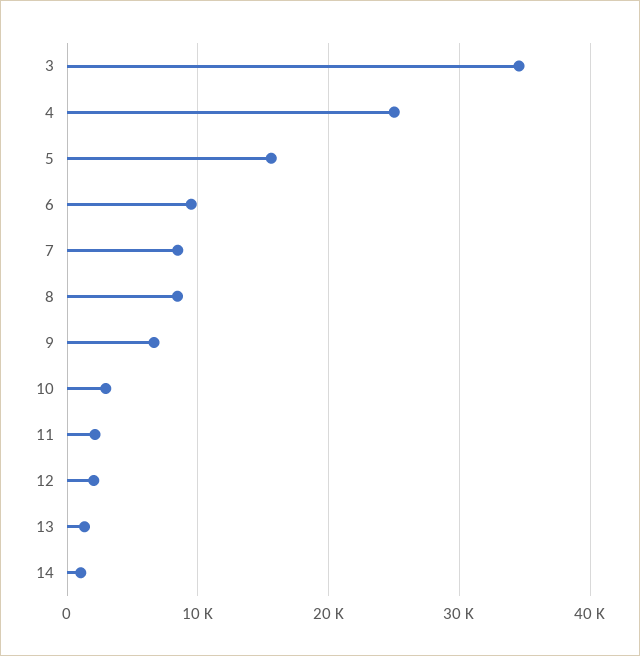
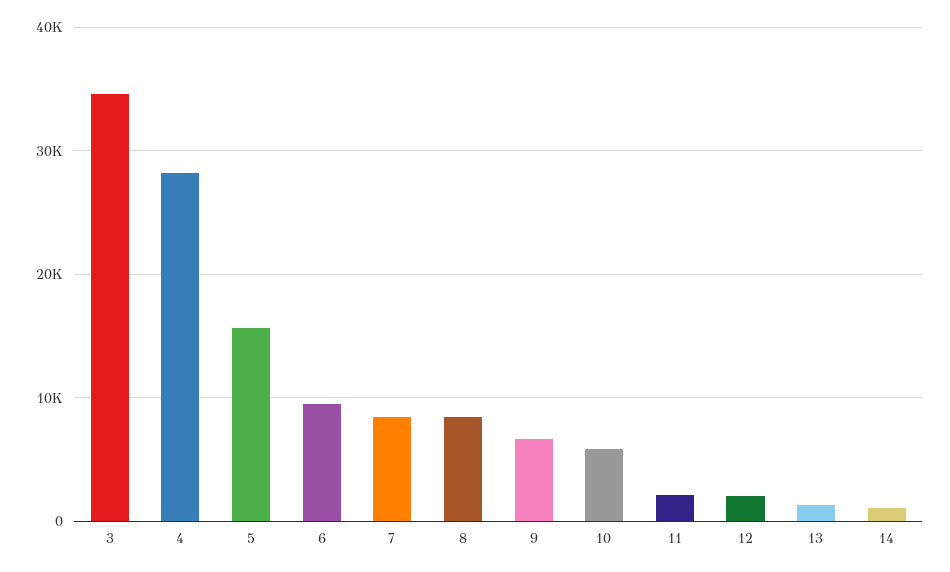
4: 25000 -> 28000
10: 3000 -> 6000

